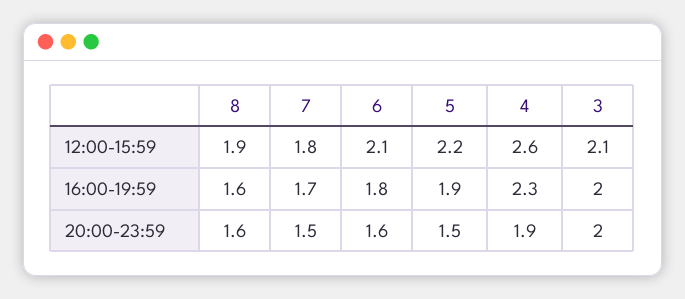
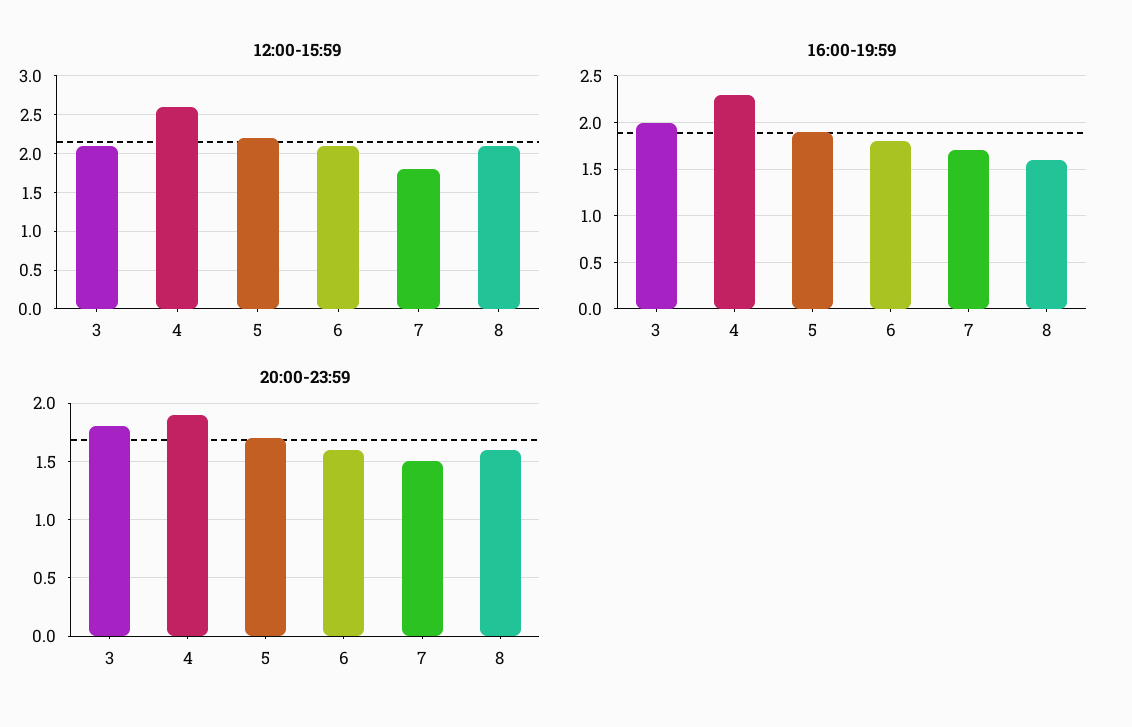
12:00-15:59, 8: 1.9 -> 2.1
20:00-23:59, 5: 1.5 -> 1.7
20:00-23:59, 3: 2 -> 1.8

